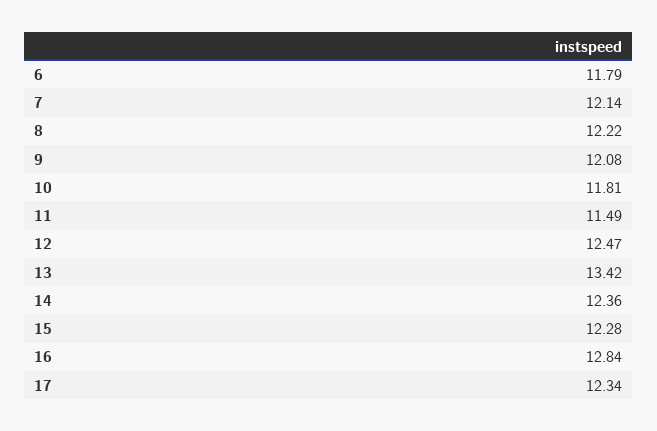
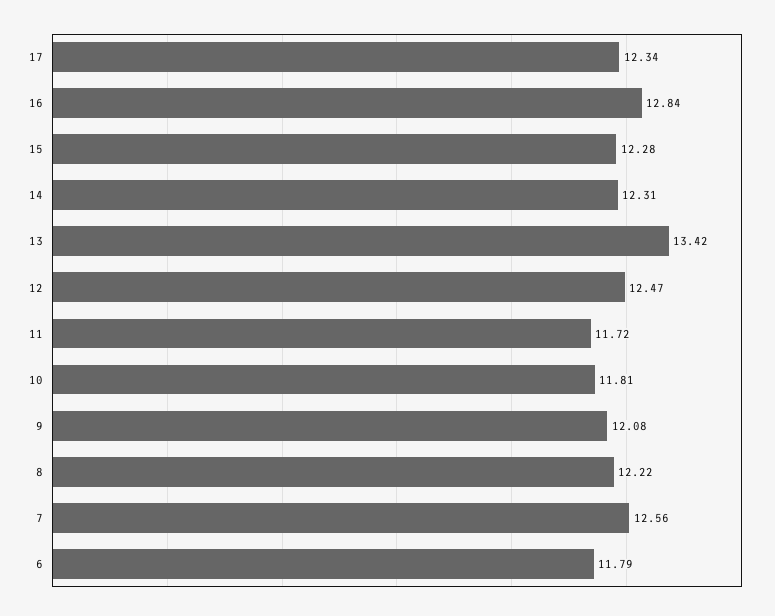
7: 12.14 -> 12.56
11: 11.49 -> 11.72
14: 12.36 -> 12.31

